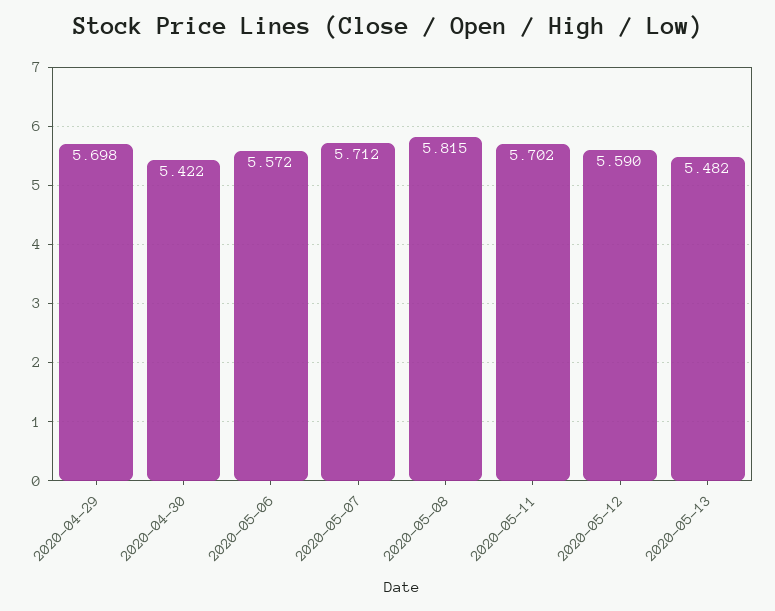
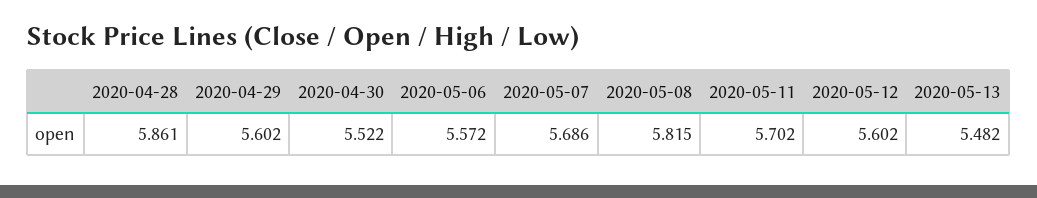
2020-04-29: 5.698 -> 5.602
2020-04-30: 5.422 -> 5.522
2020-05-07: 5.712 -> 5.686
2020-05-12: 5.59 -> 5.602
2020-04-28: none -> 5.861

